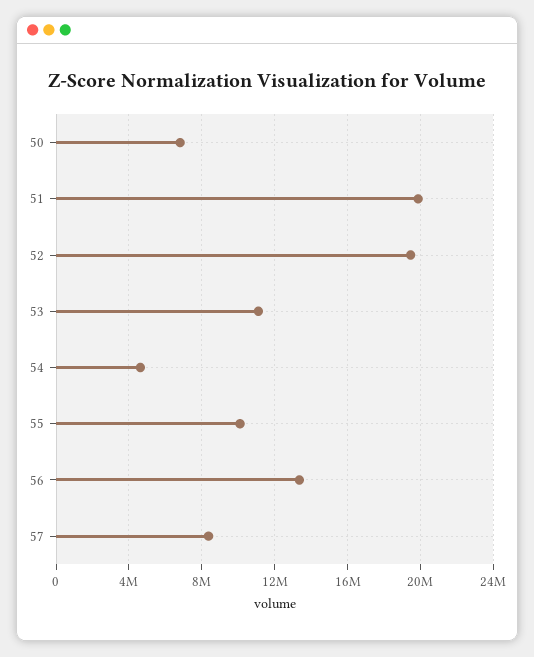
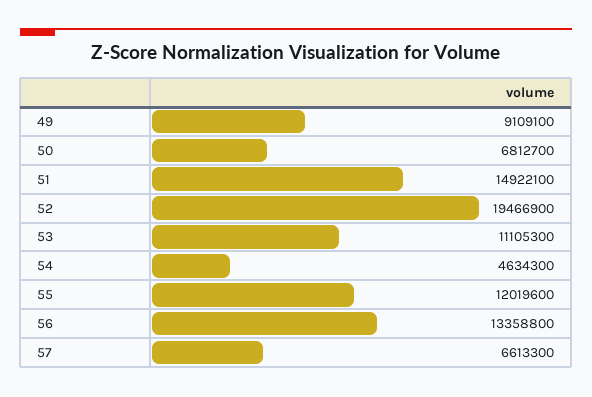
51: 20000000 -> 14922100
55: 10000000 -> 12019600
57: 8500000 -> 6613300
49: none -> 9109100

